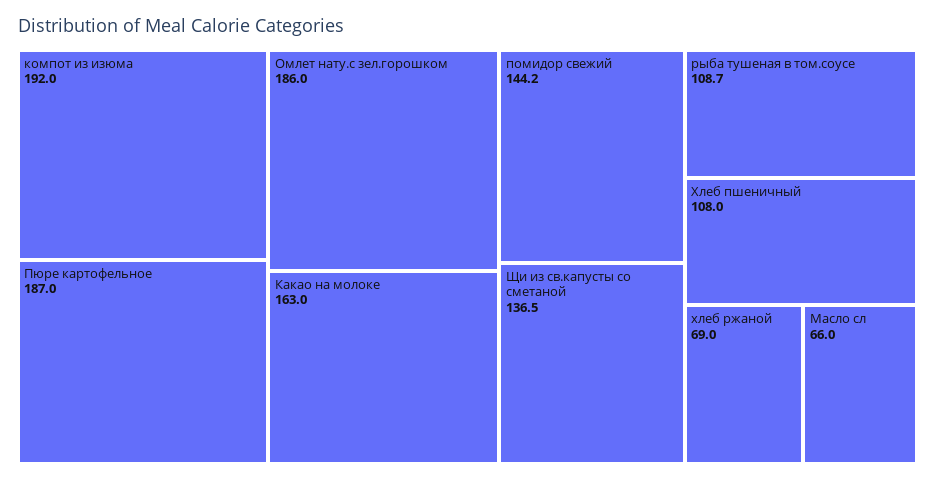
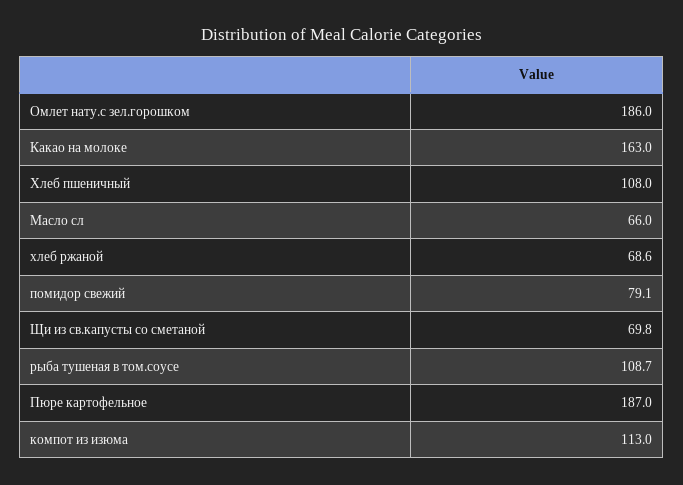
компот из изюма: 192 -> 113
помидор свежий: 144.2 -> 79.1
Щи из св.капусты со сметаной: 136.5 -> 69.8
хлеб ржаной: 69 -> 68.6

